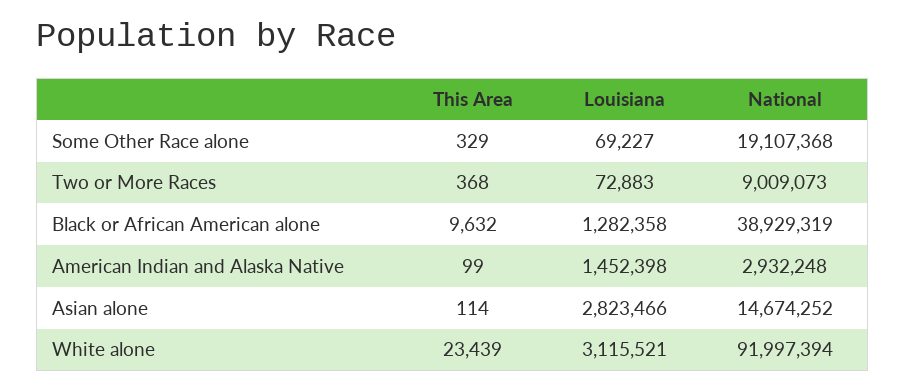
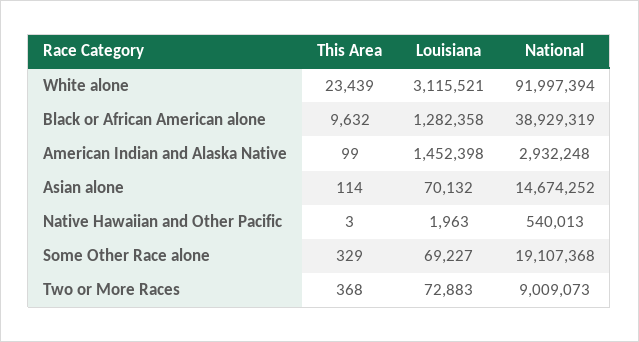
Louisiana, Asian alone: 2823466 -> 70132
This Area, Native Hawaiian and Other Pacific: none -> 3
Louisiana, Native Hawaiian and Other Pacific: none -> 1963
National, Native Hawaiian and Other Pacific: none -> 540013

